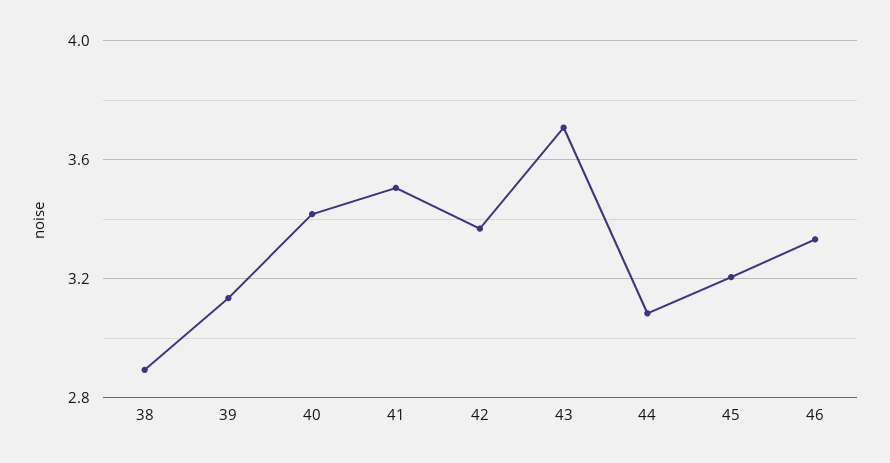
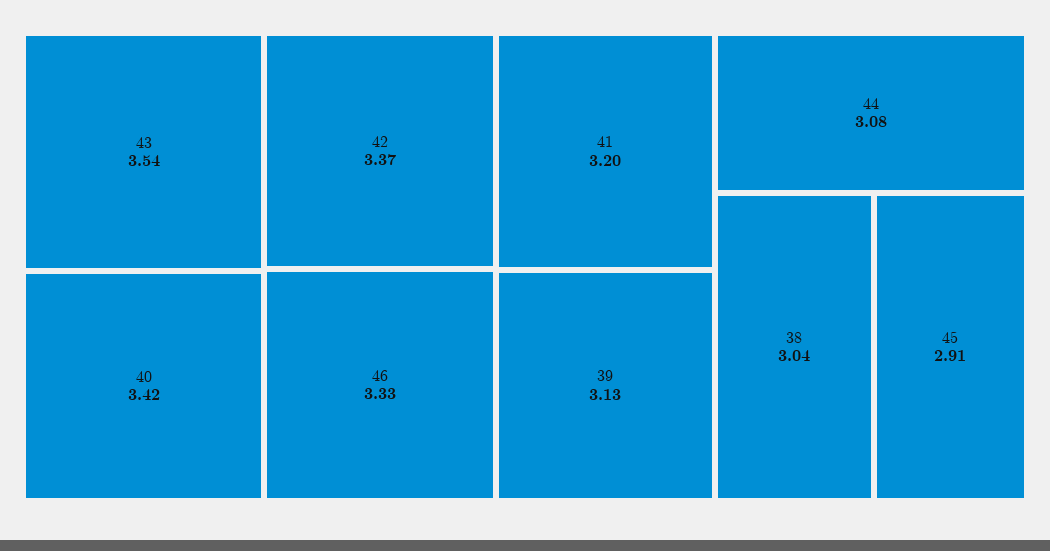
38: 2.9 -> 3.04
41: 3.5 -> 3.2
43: 3.7 -> 3.54
45: 3.2 -> 2.91

